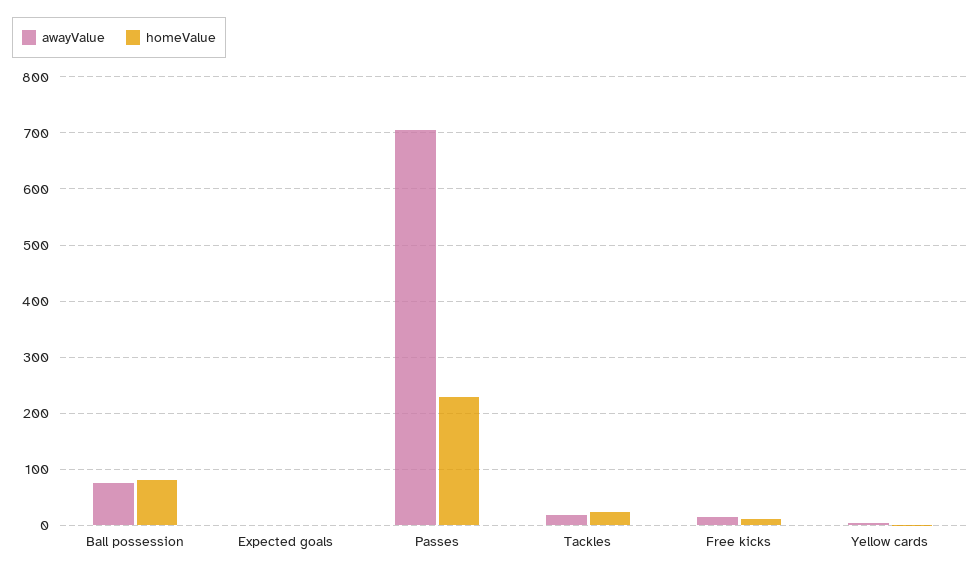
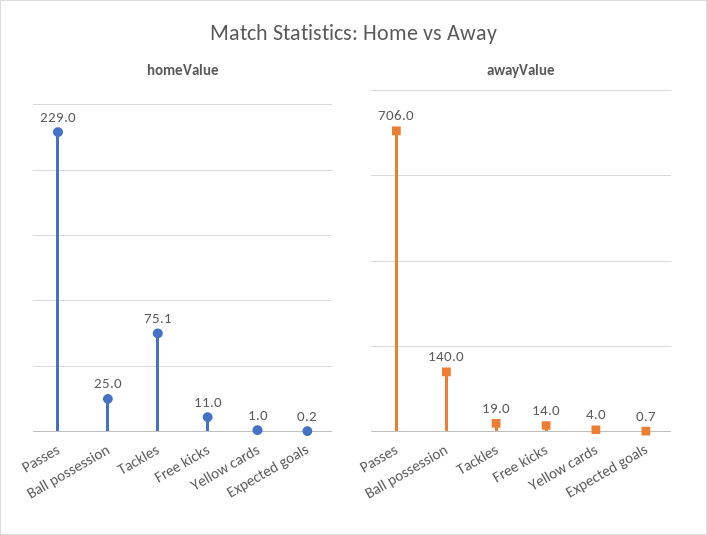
awayValue, Ball possession: 80 -> 140
homeValue, Ball possession: 80 -> 25
homeValue, Tackles: 20 -> 75.1

